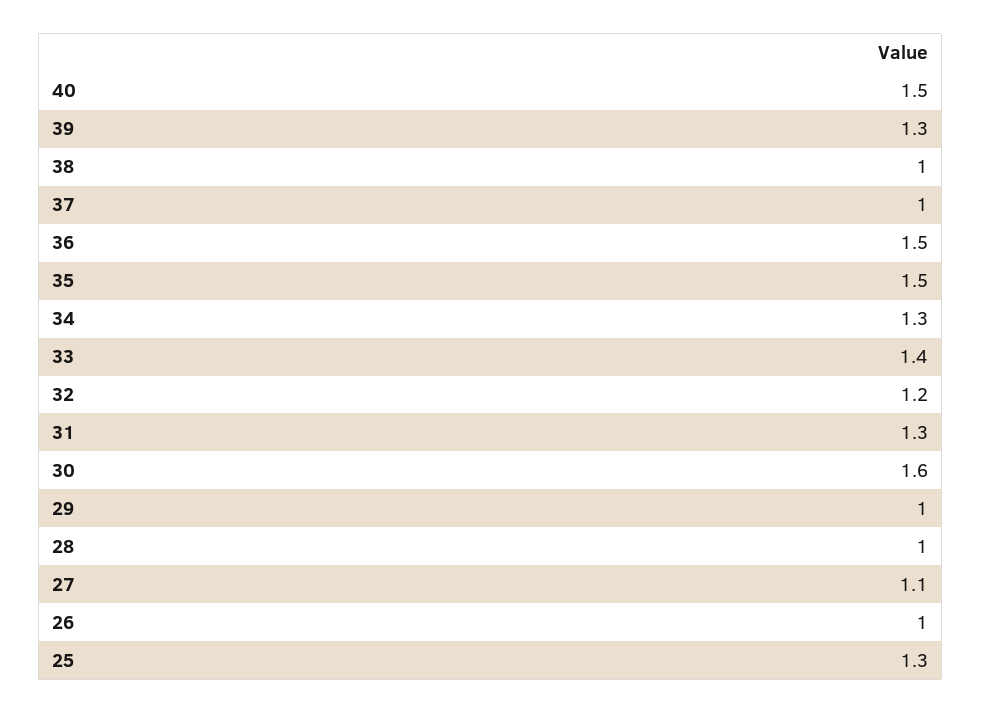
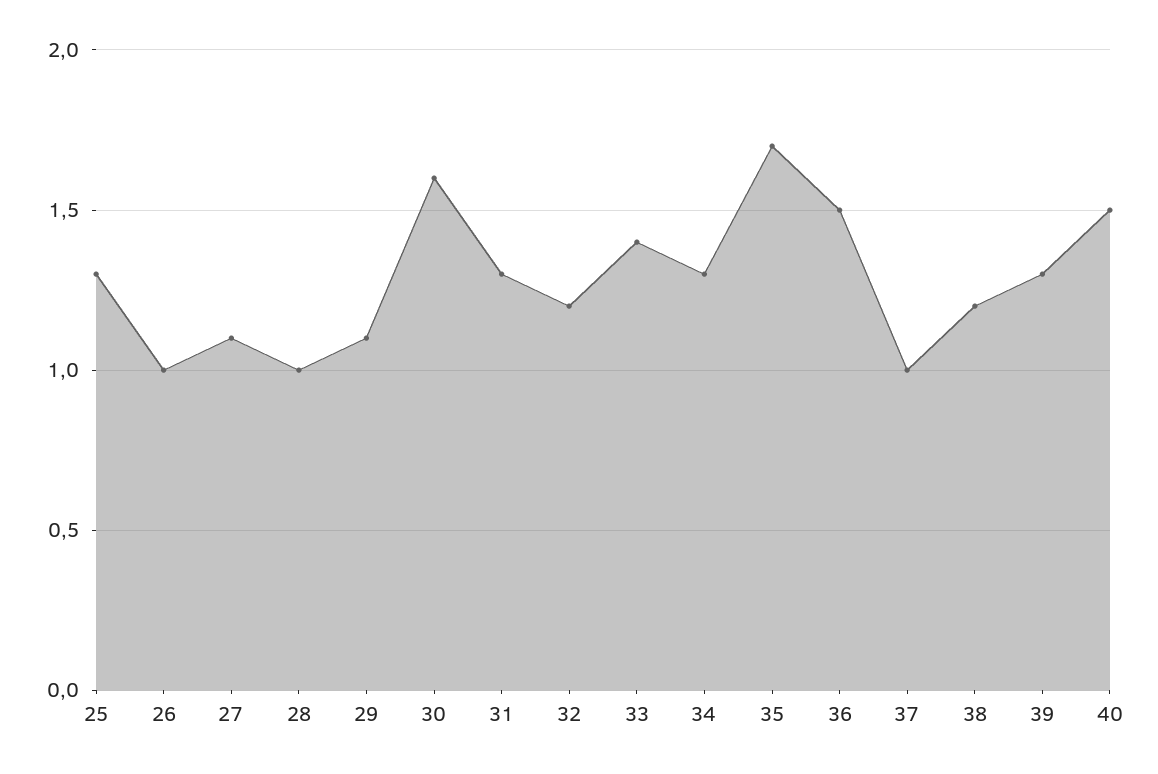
38: 1 -> 1.2
35: 1.5 -> 1.7
29: 1 -> 1.1

